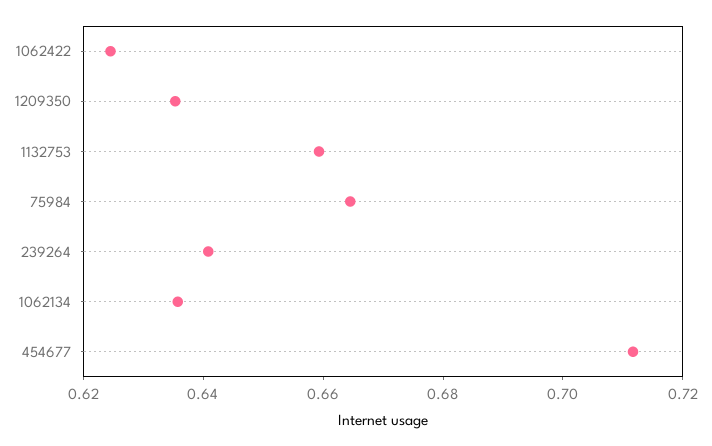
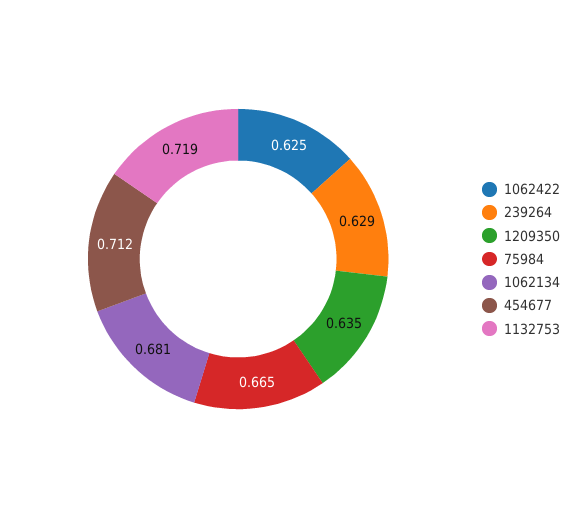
1132753: 0.66 -> 0.719
239264: 0.64 -> 0.629
1062134: 0.635 -> 0.681

